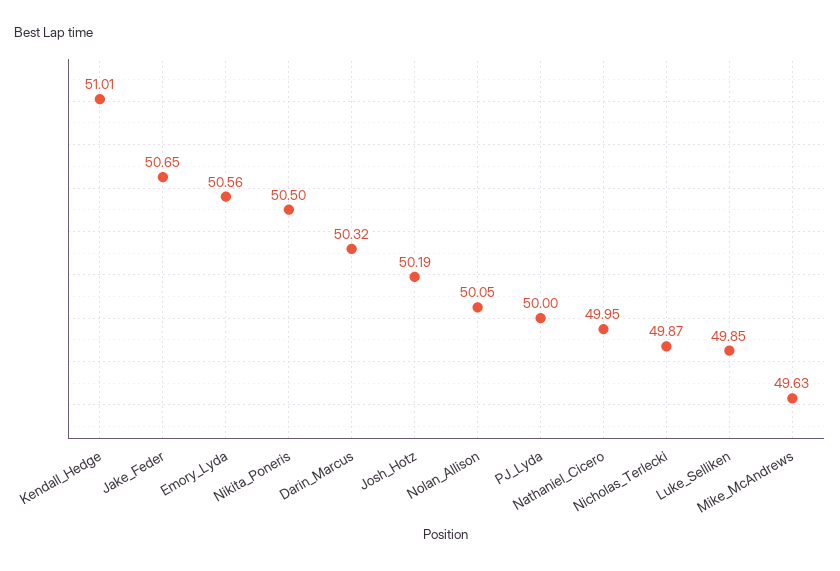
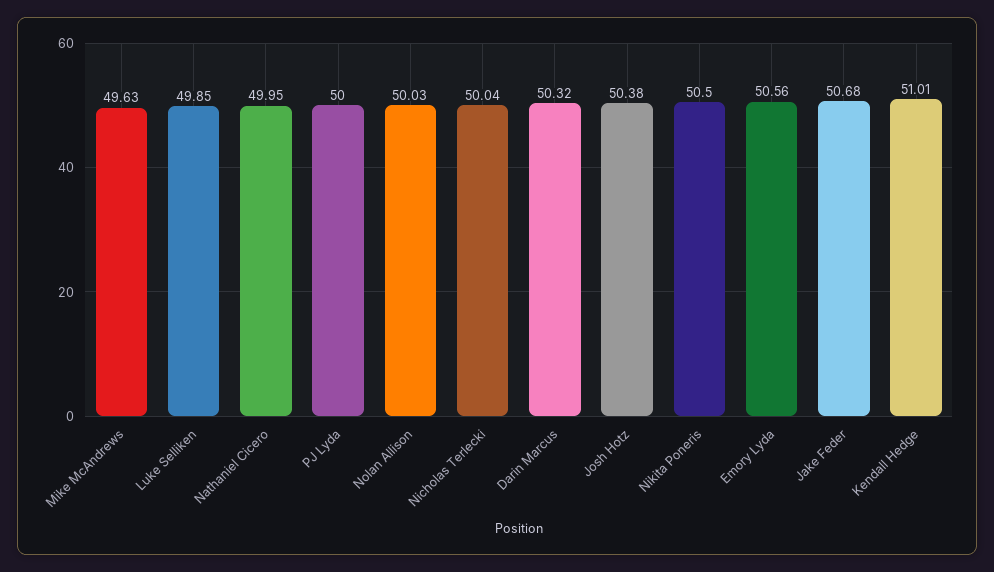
Jake_Feder: 50.65 -> 50.68
Josh_Hotz: 50.19 -> 50.38
Nolan_Allison: 50.05 -> 50.03
Nicholas_Terlecki: 49.87 -> 50.04

